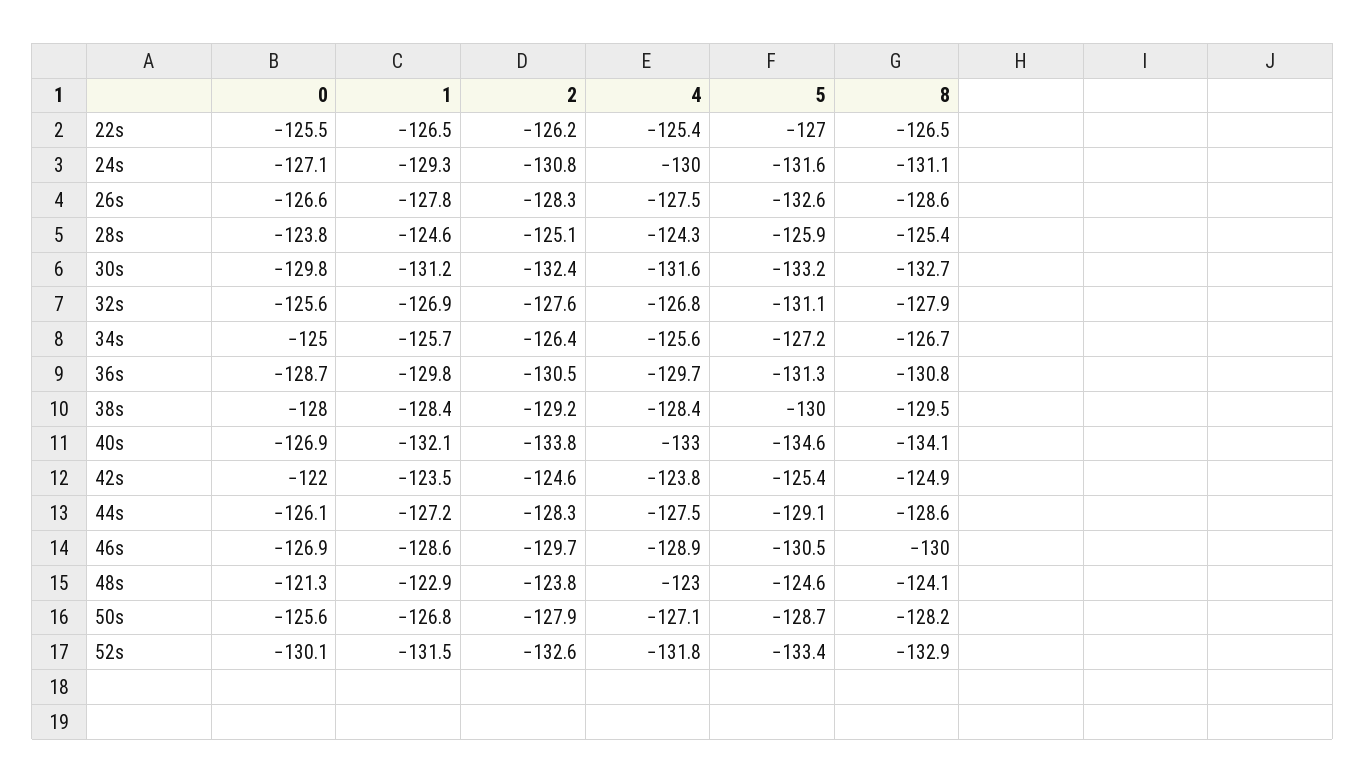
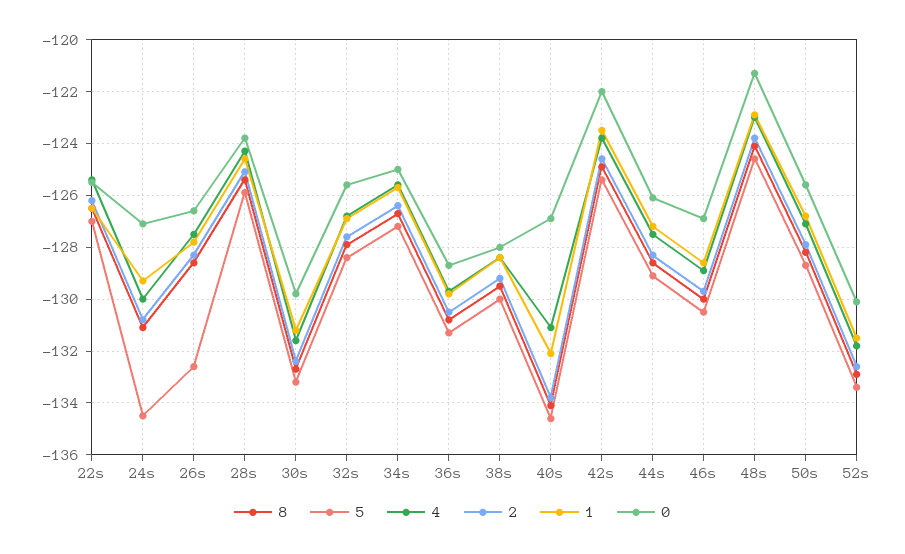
5, 24s: -131.6 -> -134.5
5, 32s: -131.1 -> -128.5
4, 40s: -133 -> -131

